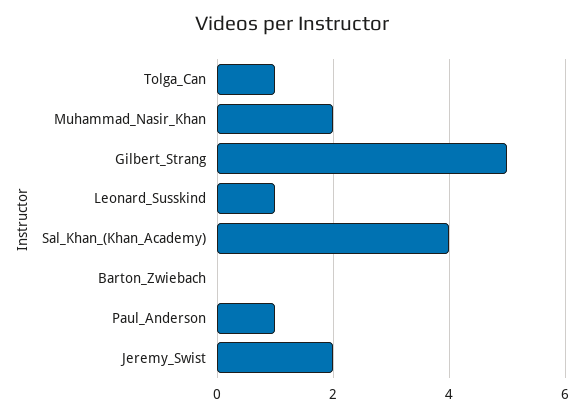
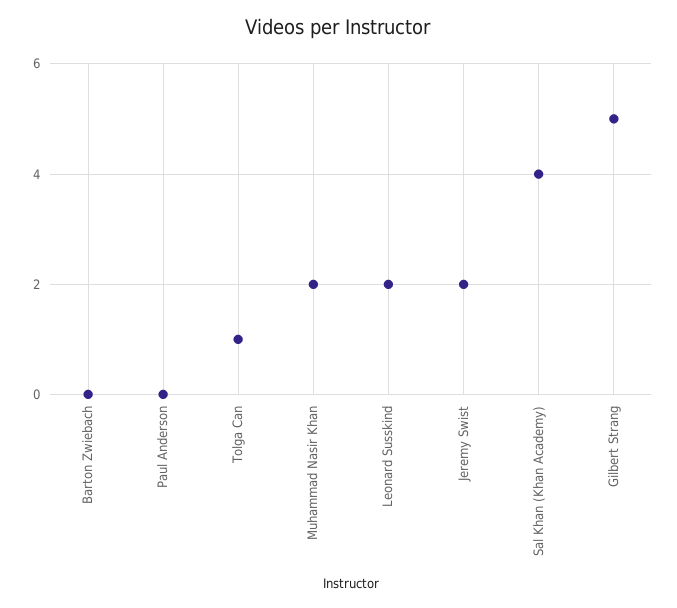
Leonard_Susskind: 1 -> 2
Paul_Anderson: 1 -> 0

